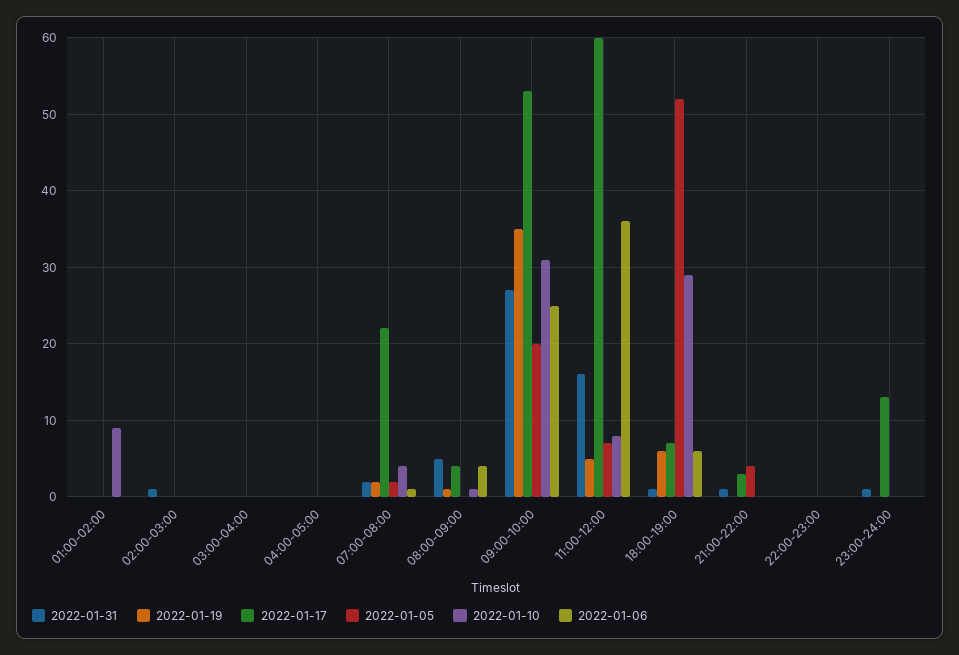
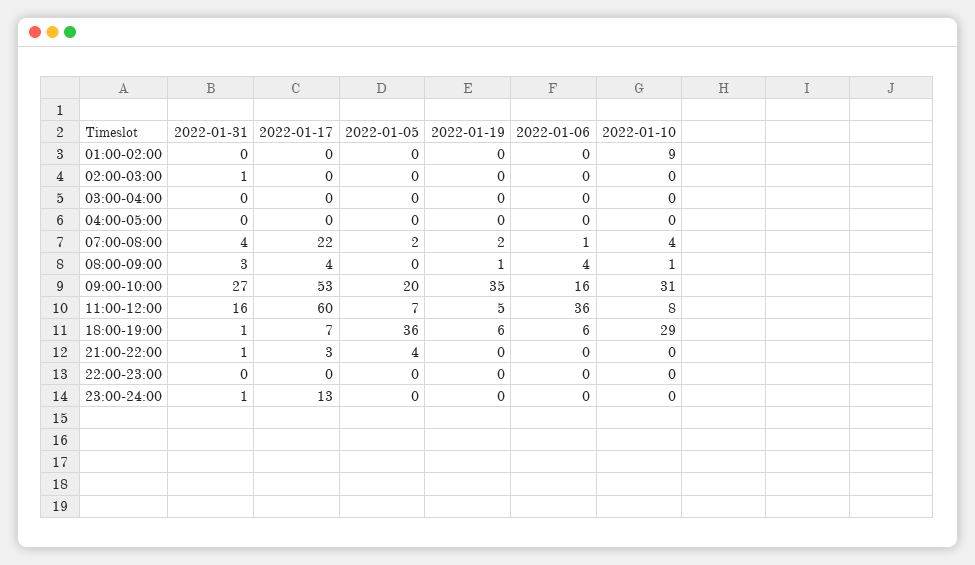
2022-01-31, 07:00-08:00: 2 -> 4
2022-01-31, 08:00-09:00: 5 -> 3
2022-01-06, 09:00-10:00: 25 -> 16
2022-01-05, 18:00-19:00: 52 -> 36

